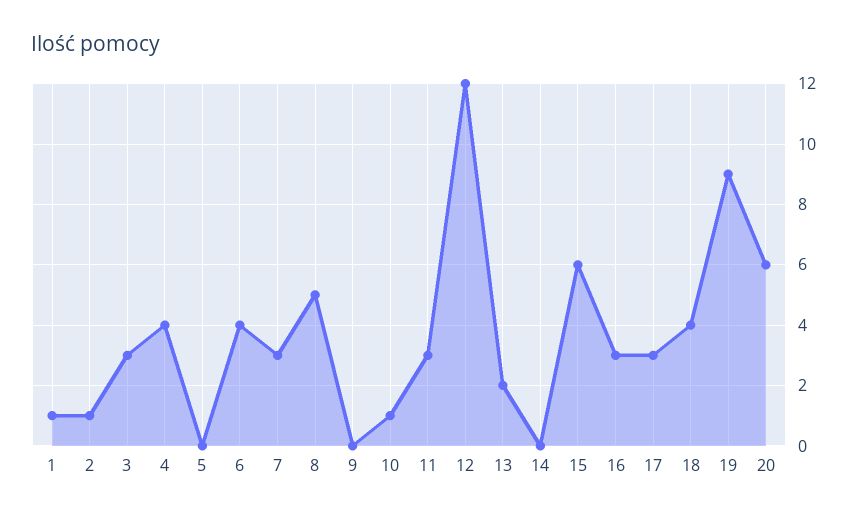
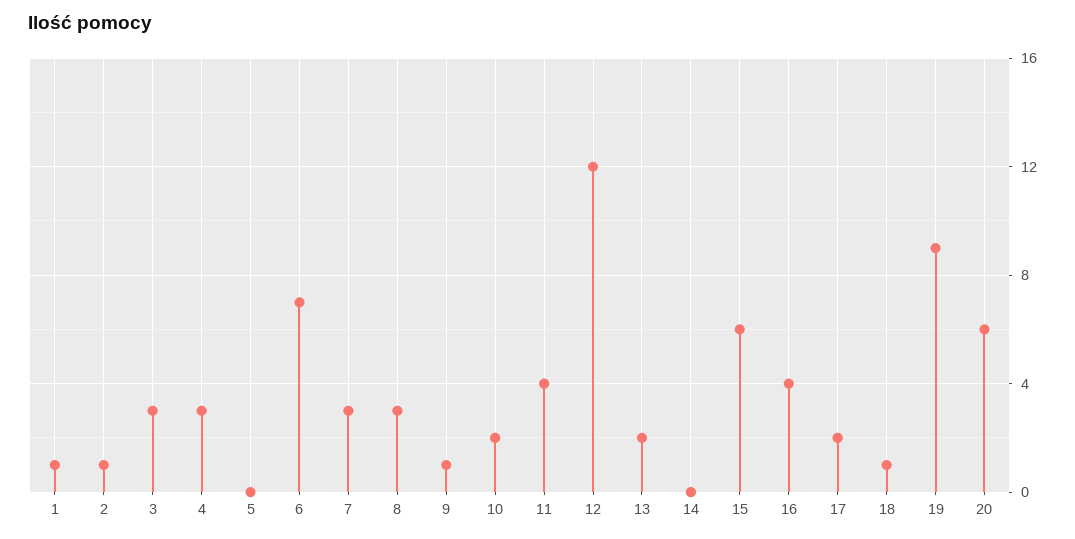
4: 4 -> 3
6: 4 -> 7
8: 5 -> 3
9: 0 -> 1
10: 1 -> 2
11: 3 -> 4
16: 3 -> 4
17: 3 -> 2
18: 4 -> 1

